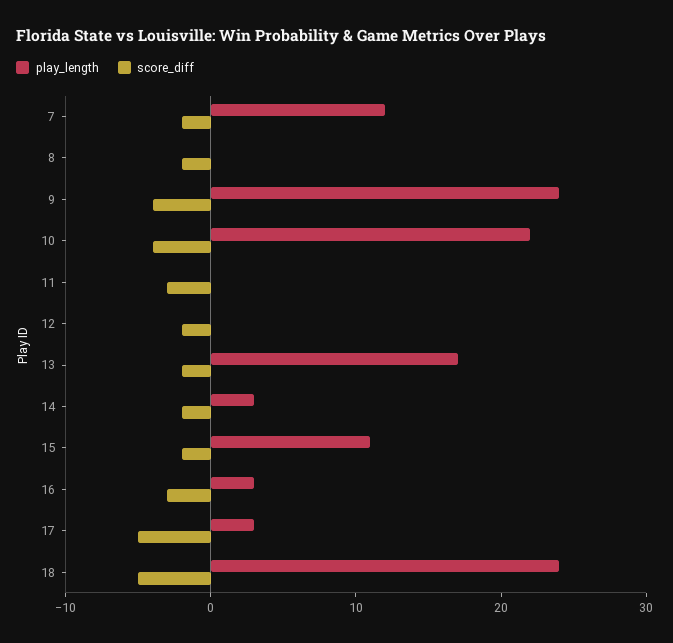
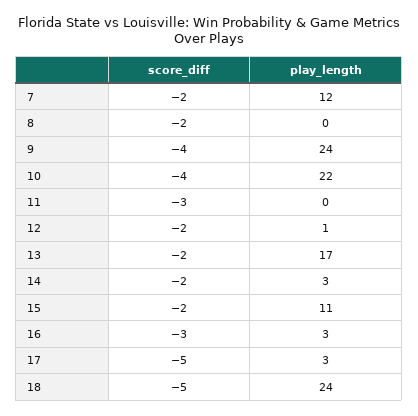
play_length, 12: 0 -> 1

